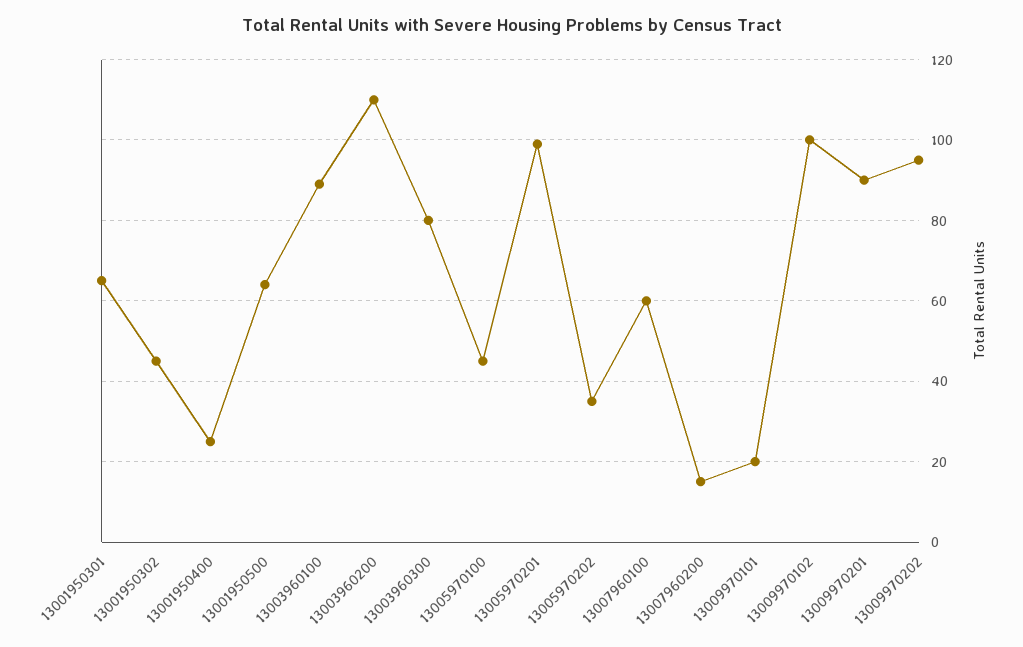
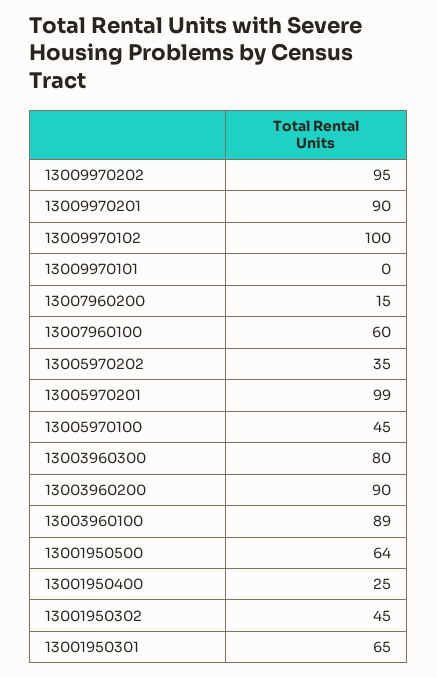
13003960200: 110 -> 90
13009970101: 20 -> 0

